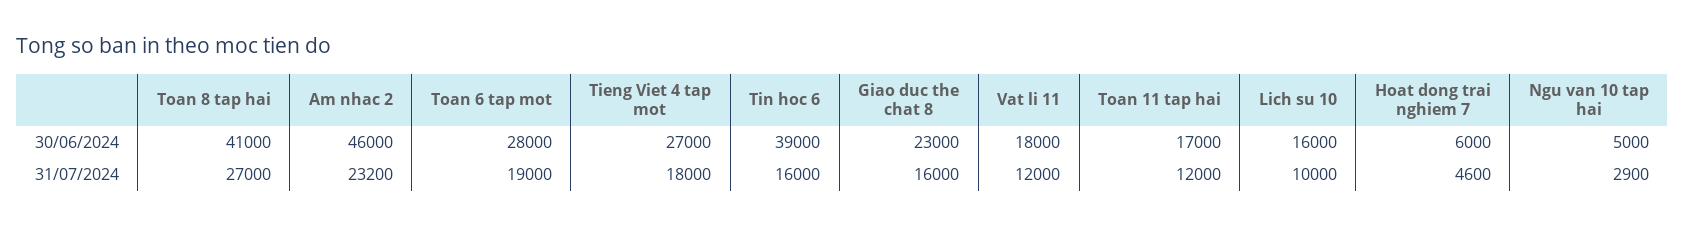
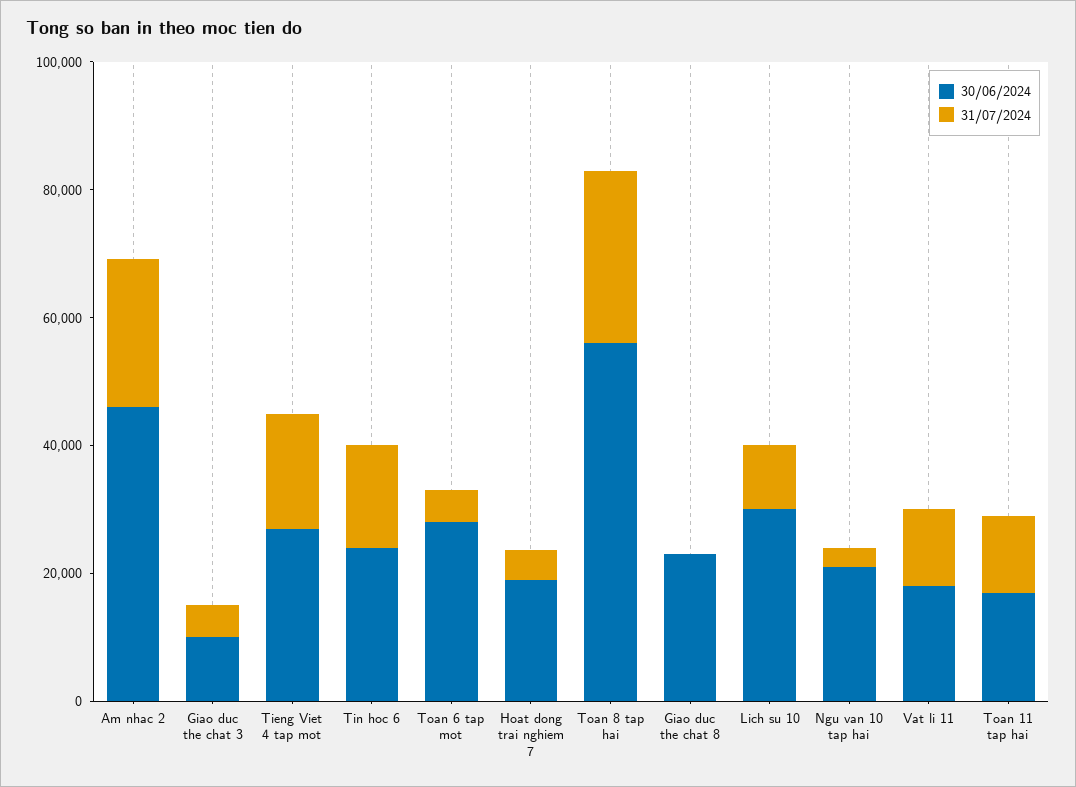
30/06/2024, Toan 8 tap hai: 41000 -> 55000
30/06/2024, Tin hoc 6: 39000 -> 25000
30/06/2024, Lich su 10: 16000 -> 30000
30/06/2024, Hoat dong trai nghiem 7: 6000 -> 20000
30/06/2024, Ngu van 10 tap hai: 5000 -> 20000
31/07/2024, Toan 6 tap mot: 19000 -> 5000
31/07/2024, Giao duc the chat 8: 16000 -> 0
30/06/2024, Giao duc the chat 3: none -> 10000
31/07/2024, Giao duc the chat 3: none -> 5000

